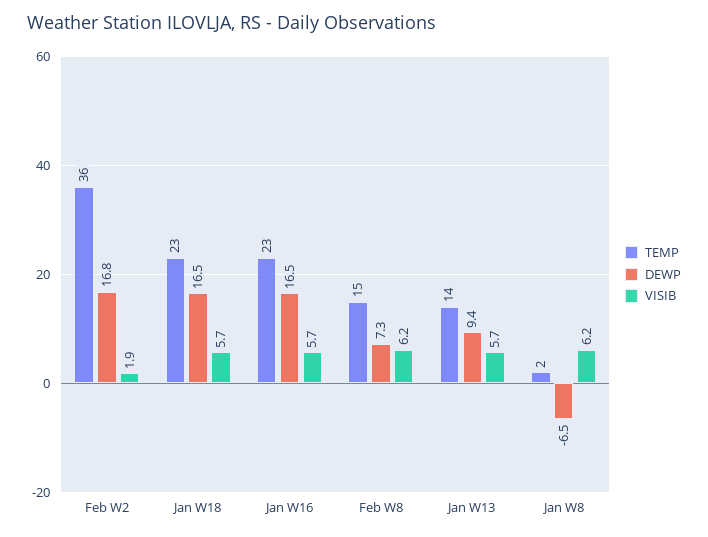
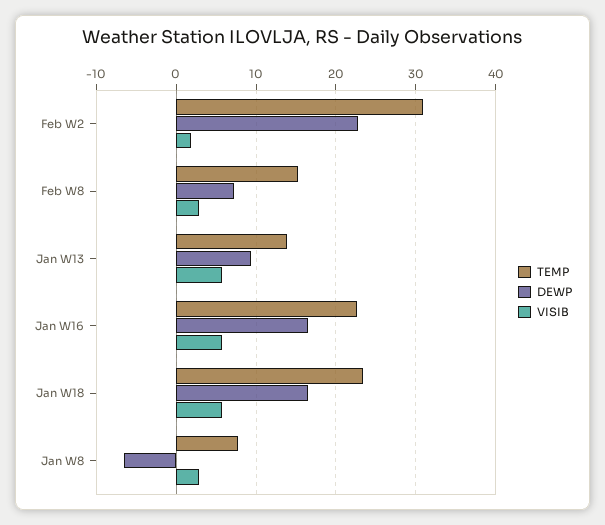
TEMP, Feb W2: 36 -> 31
DEWP, Feb W2: 16.8 -> 23
VISIB, Feb W8: 6.2 -> 3
TEMP, Jan W8: 2 -> 8
VISIB, Jan W8: 6.2 -> 3

